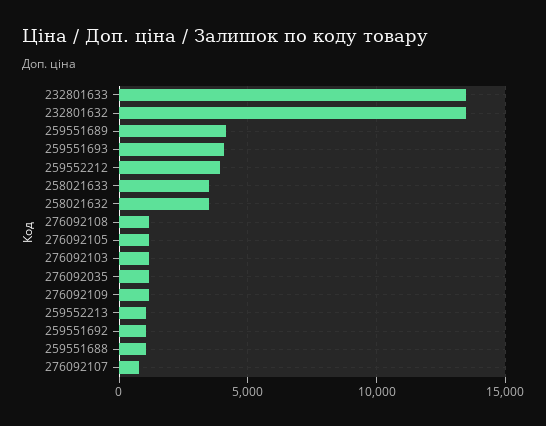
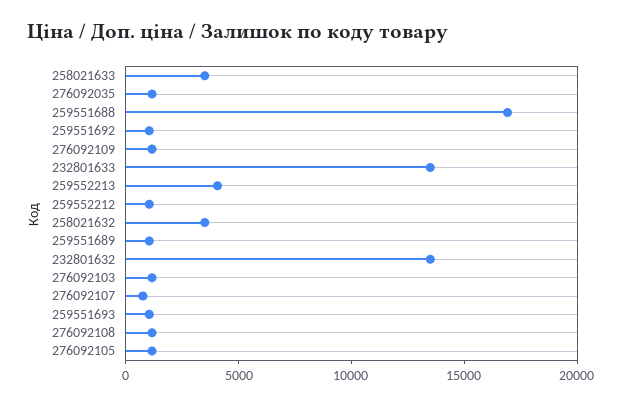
259551689: 4000 -> 1000
259551693: 4000 -> 1000
259552212: 4000 -> 1000
259552213: 1000 -> 4000
259551688: 1000 -> 17000

